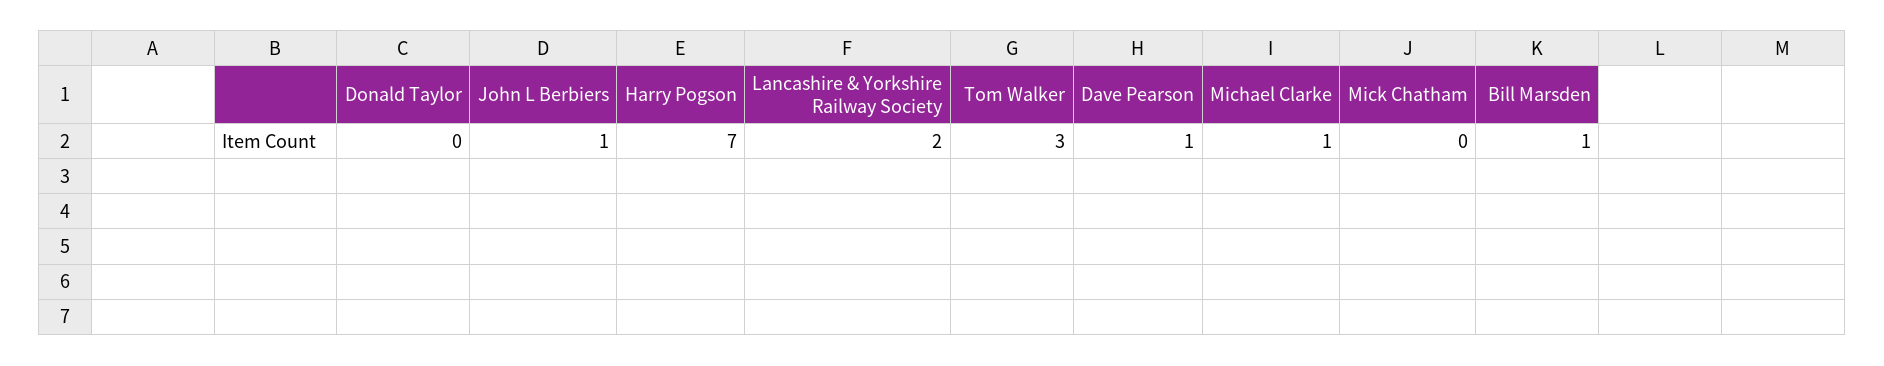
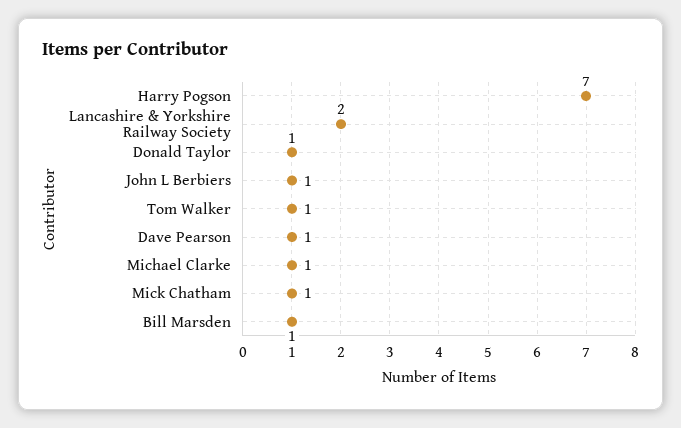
Donald Taylor: 0 -> 1
Tom Walker: 3 -> 1
Mick Chatham: 0 -> 1

